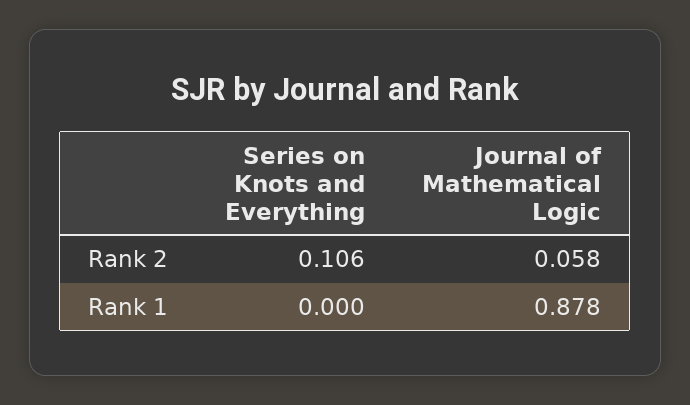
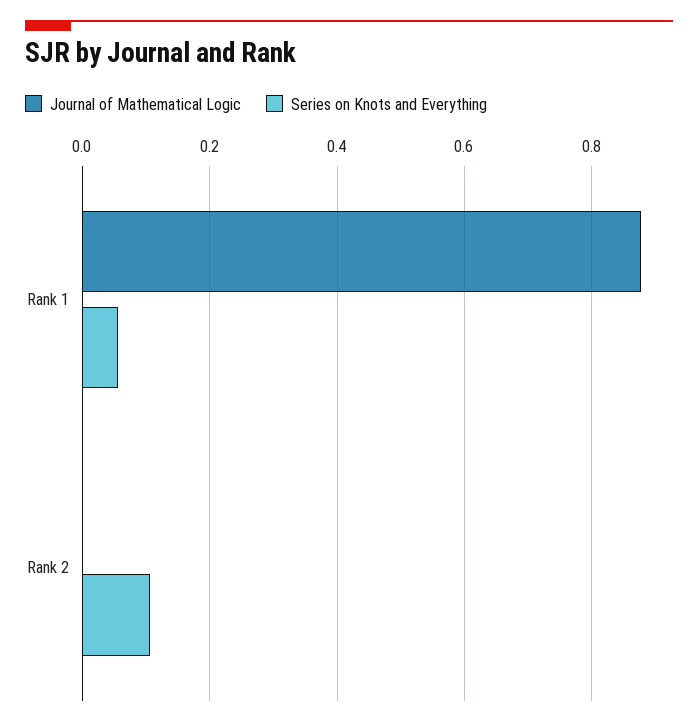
Journal of Mathematical Logic, Rank 2: 0.058 -> 0
Series on Knots and Everything, Rank 1: 0 -> 0.06

